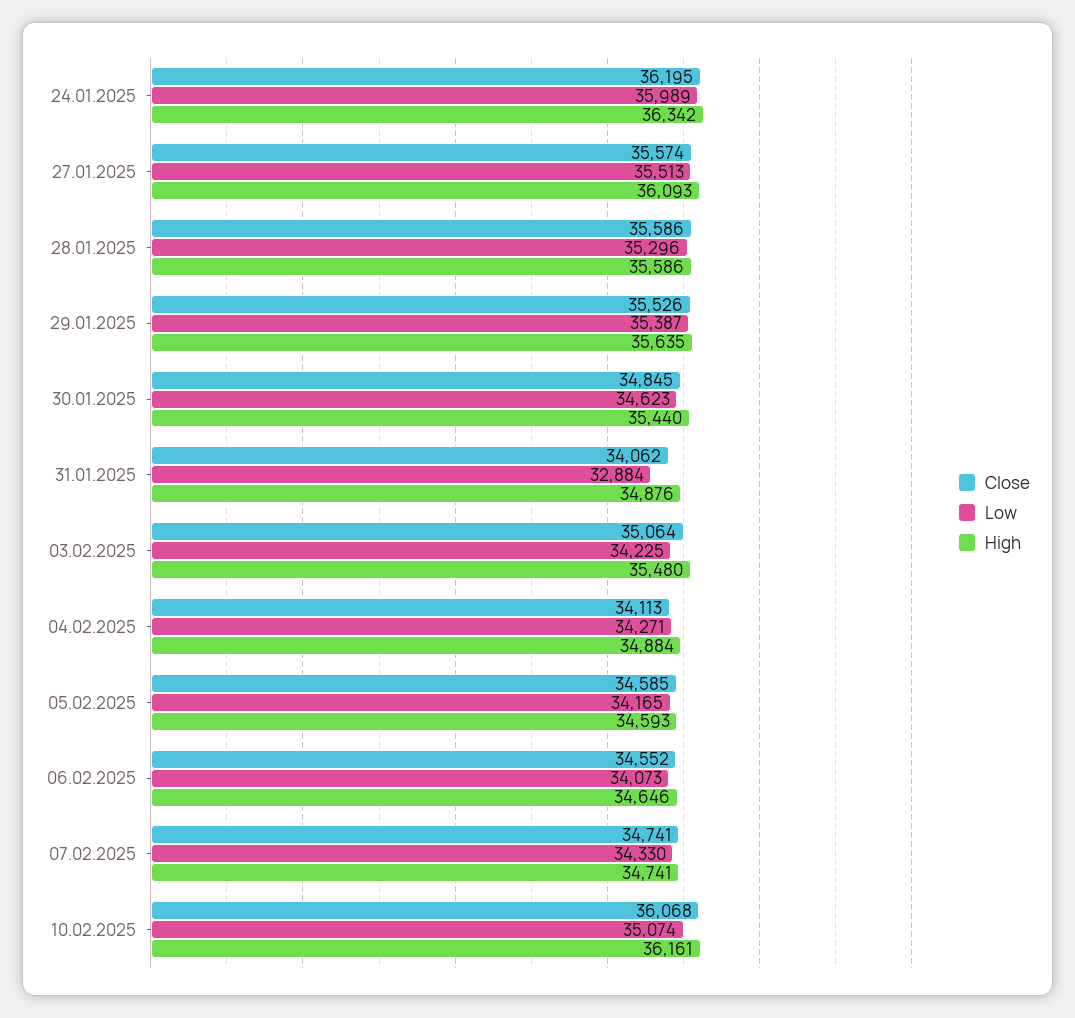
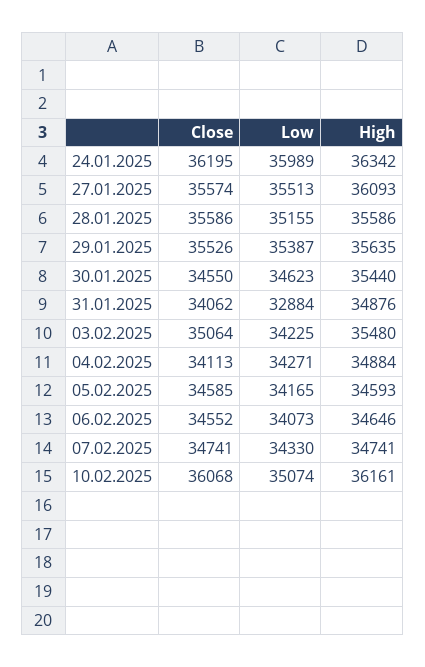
Low, 28.01.2025: 35296 -> 35155
Close, 30.01.2025: 34845 -> 34550

